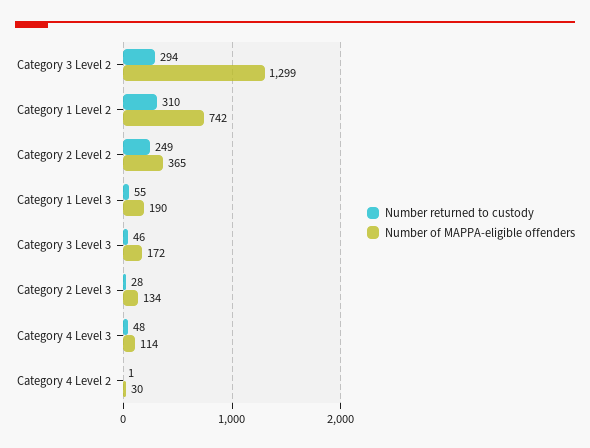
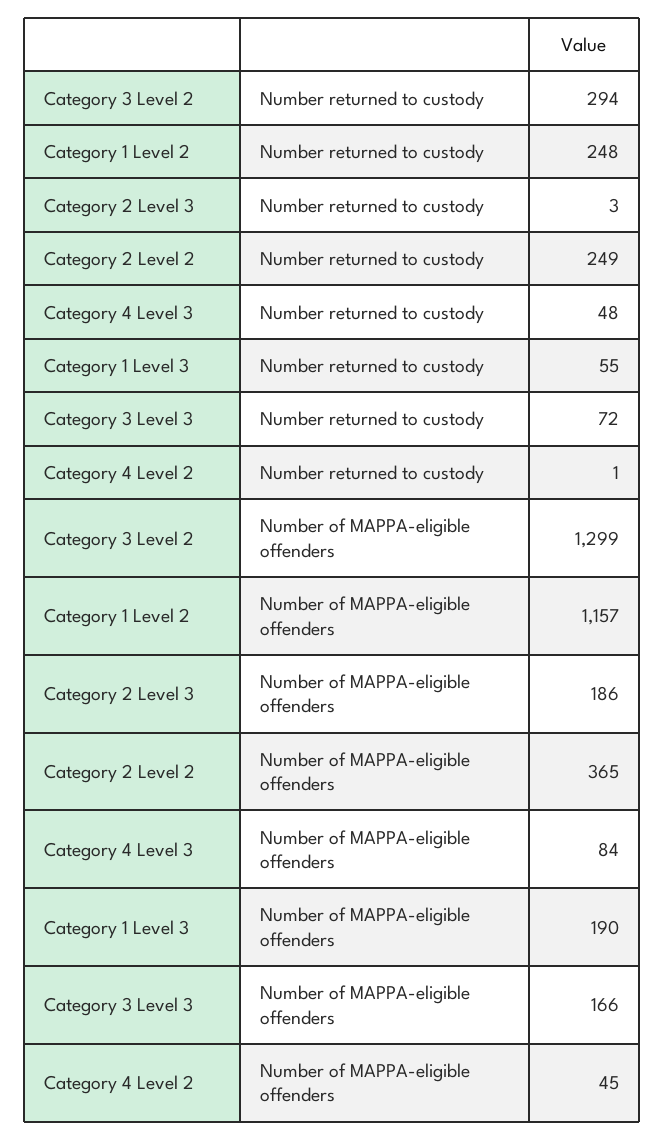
Number returned to custody, Category 1 Level 2: 310 -> 248
Number of MAPPA-eligible offenders, Category 1 Level 2: 742 -> 1157
Number returned to custody, Category 3 Level 3: 46 -> 72
Number of MAPPA-eligible offenders, Category 3 Level 3: 172 -> 166
Number returned to custody, Category 2 Level 3: 28 -> 3
Number of MAPPA-eligible offenders, Category 2 Level 3: 134 -> 186
Number of MAPPA-eligible offenders, Category 4 Level 3: 114 -> 84
Number of MAPPA-eligible offenders, Category 4 Level 2: 30 -> 45

